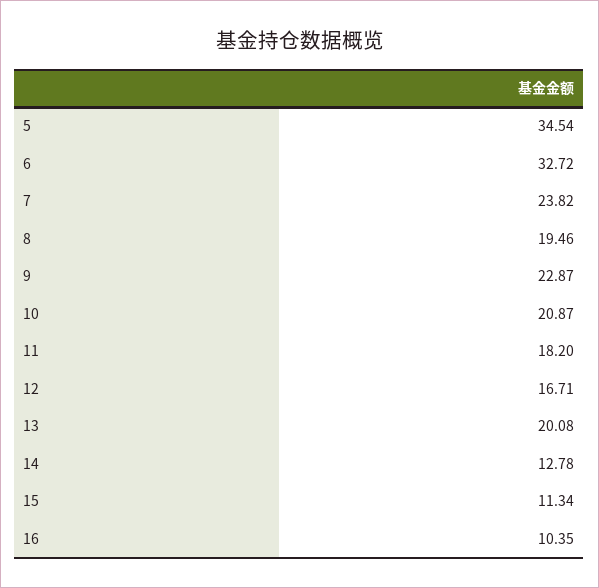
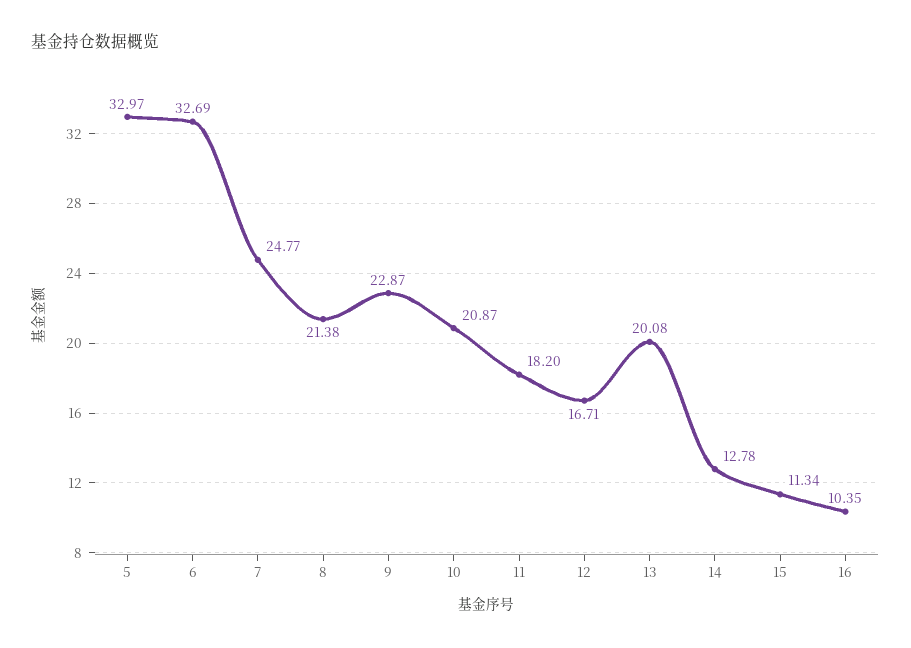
5: 34.54 -> 32.97
6: 32.72 -> 32.69
7: 23.82 -> 24.77
8: 19.46 -> 21.38

